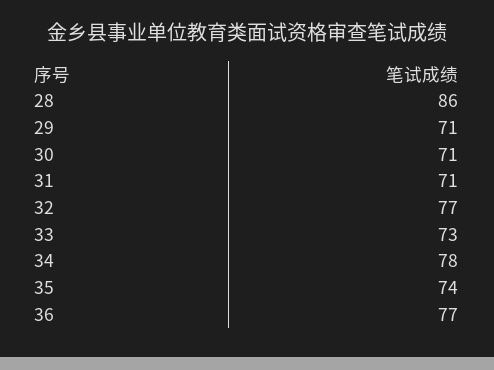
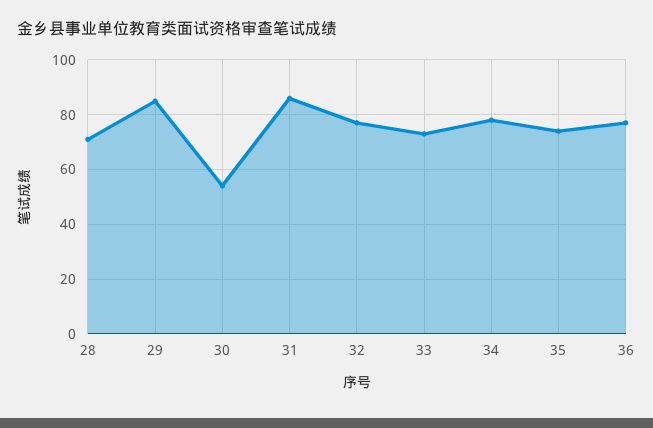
28: 86 -> 70
29: 71 -> 85
30: 71 -> 55
31: 71 -> 85

